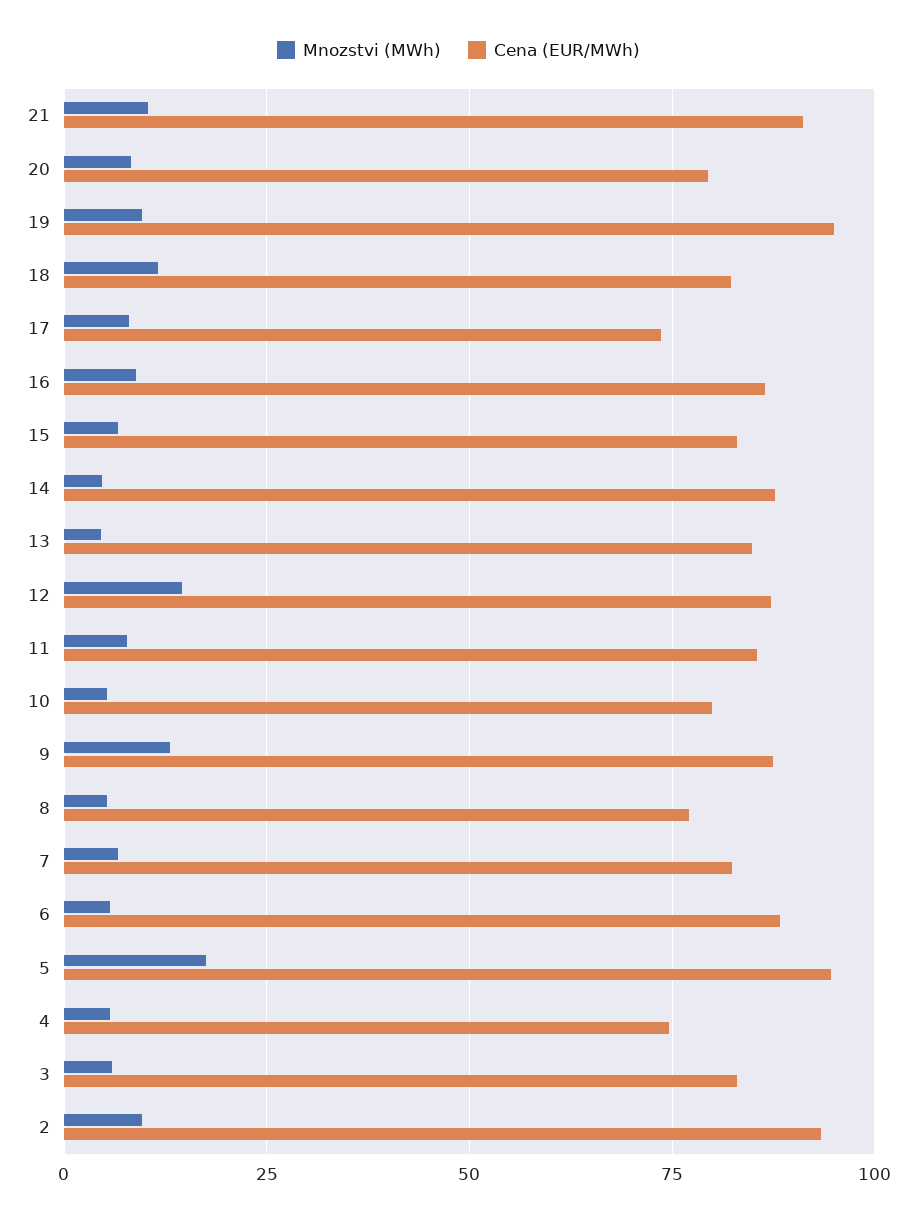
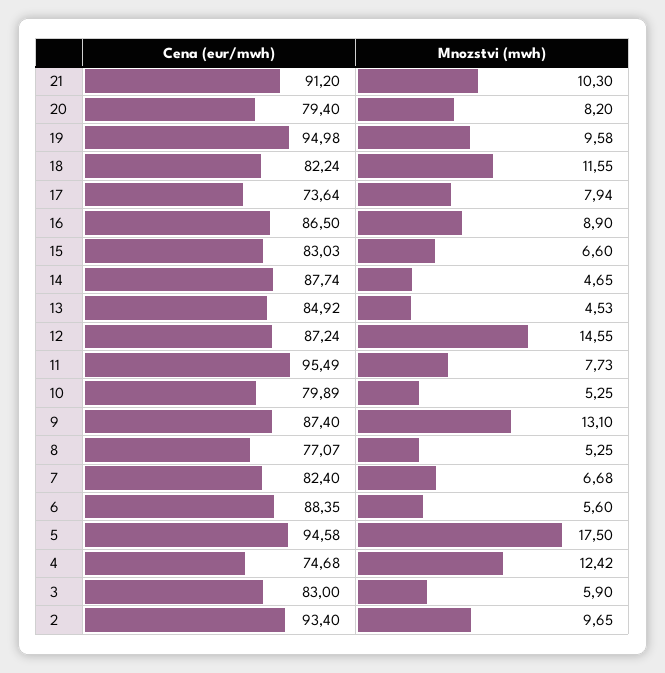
Cena (EUR/MWh), 11: 85 -> 95.49
Mnozstvi (MWh), 4: 5 -> 12.42

